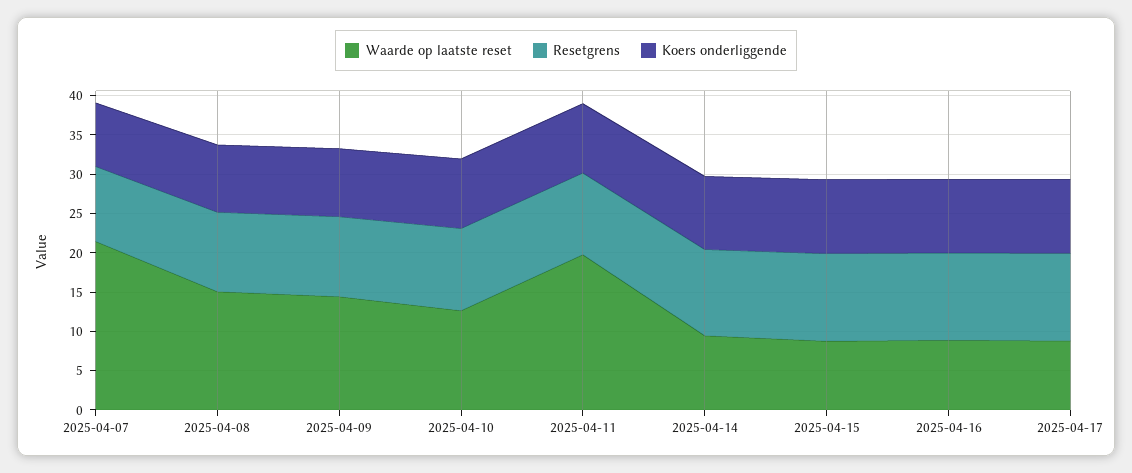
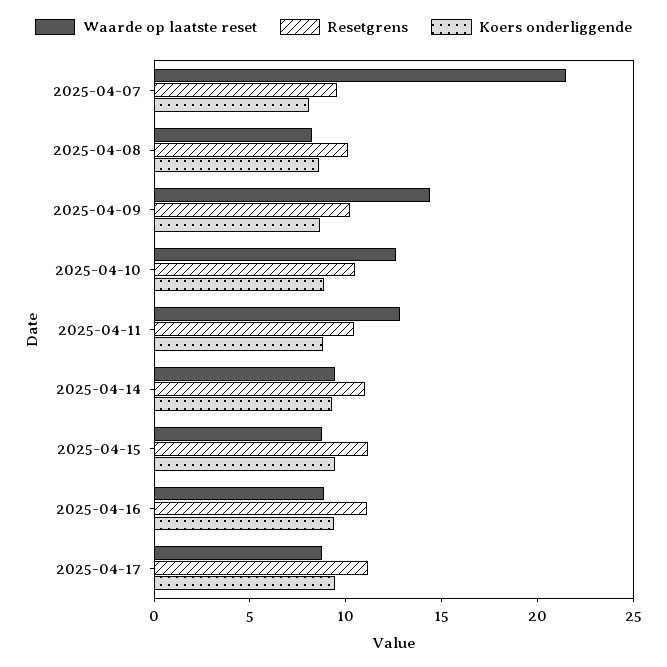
Waarde op laatste reset, 2025-04-08: 15 -> 8
Waarde op laatste reset, 2025-04-11: 20 -> 13

